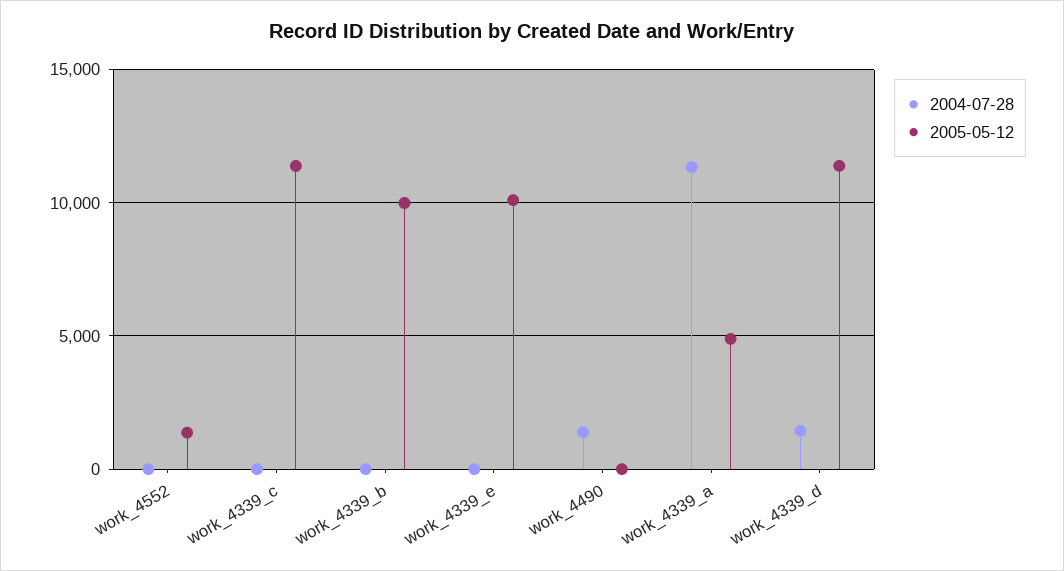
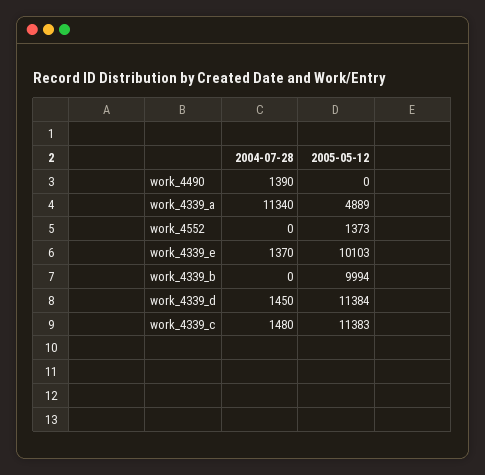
2004-07-28, work_4339_c: 0 -> 1480
2004-07-28, work_4339_e: 0 -> 1370

